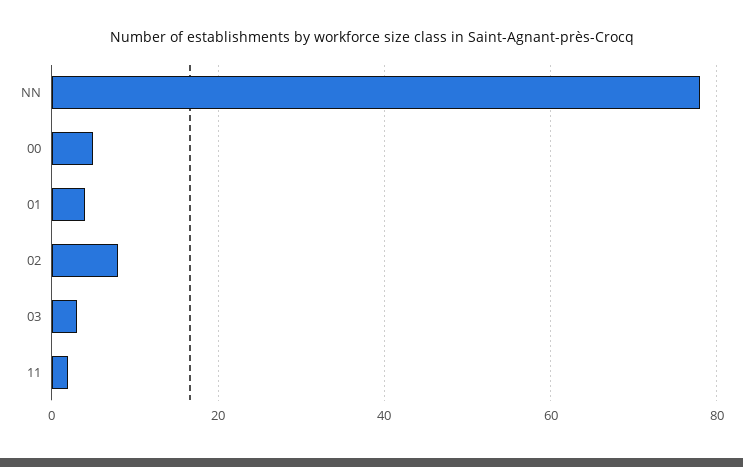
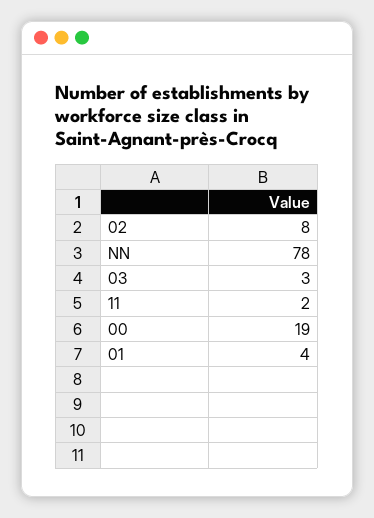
00: 5 -> 19

